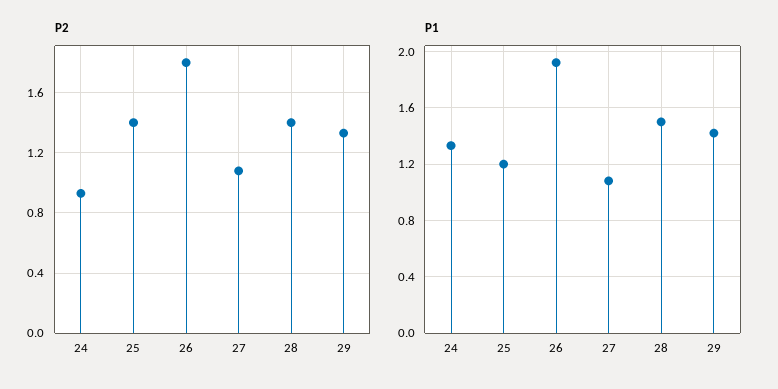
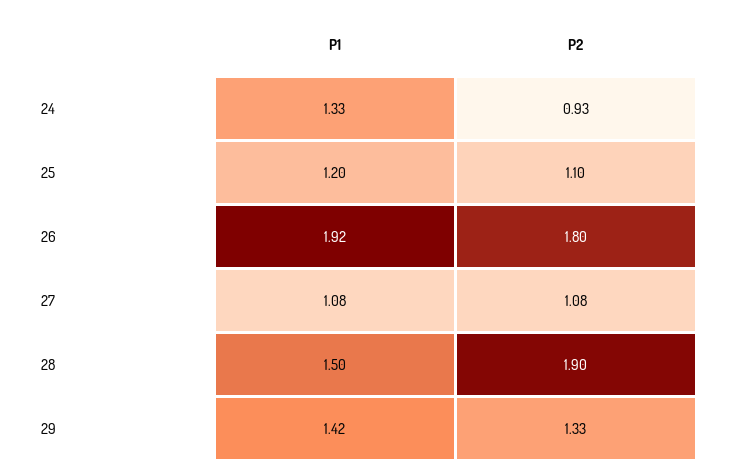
P2, 25: 1.4 -> 1.1
P2, 28: 1.4 -> 1.9

